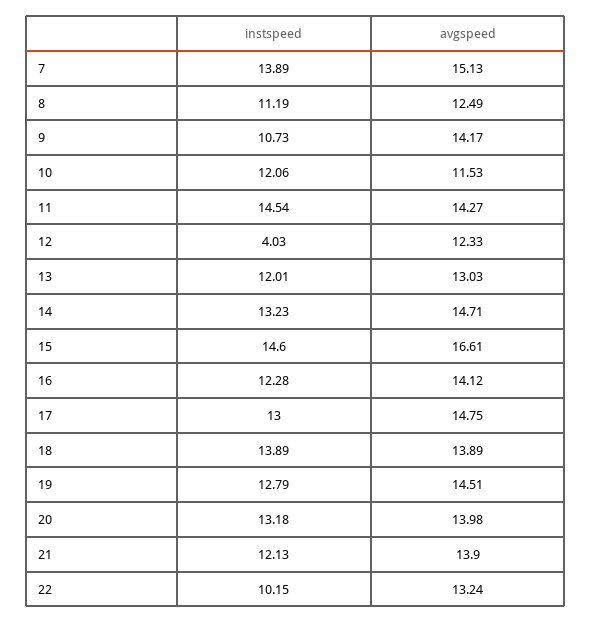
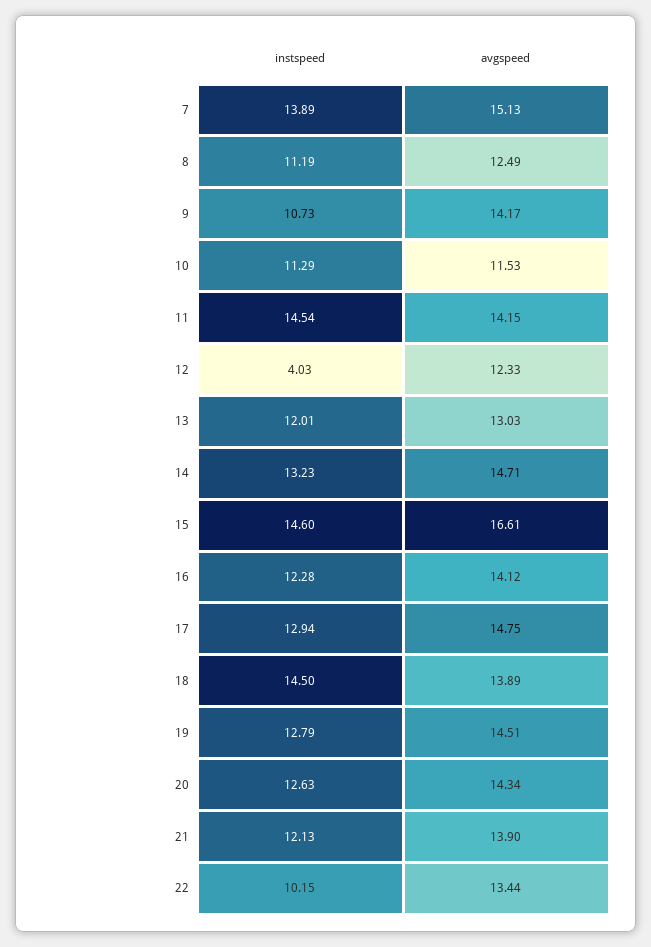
instspeed, 10: 12.06 -> 11.29
avgspeed, 11: 14.27 -> 14.15
instspeed, 17: 13 -> 12.94
instspeed, 18: 13.89 -> 14.5
instspeed, 20: 13.18 -> 12.63
avgspeed, 20: 13.98 -> 14.34
avgspeed, 22: 13.24 -> 13.44

